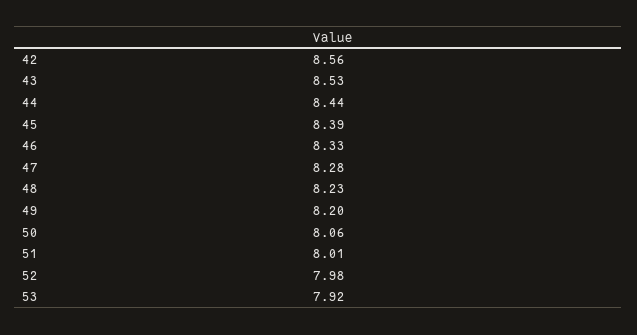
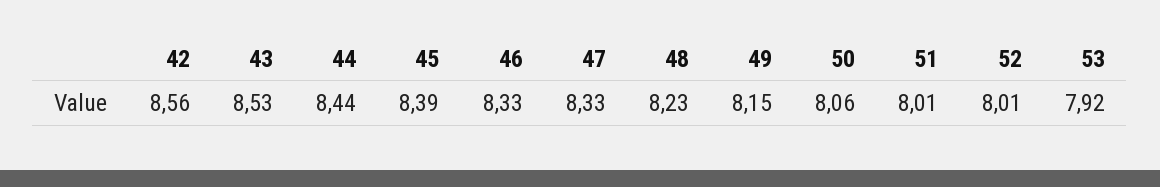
47: 8.28 -> 8.33
49: 8.2 -> 8.15
52: 7.98 -> 8.01

